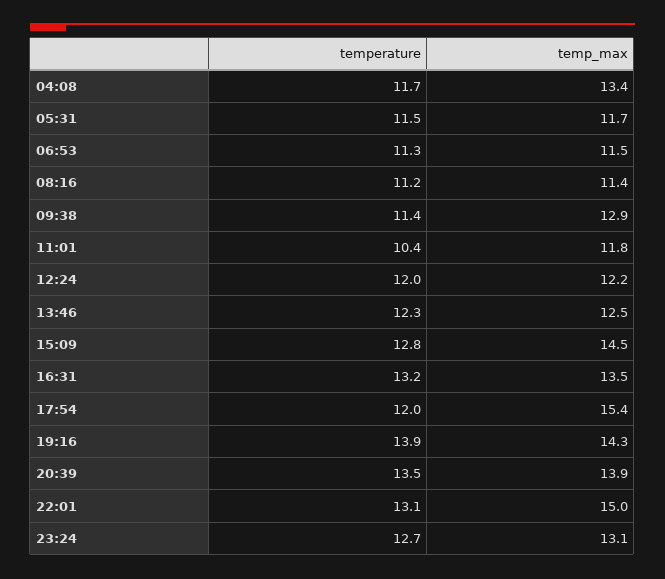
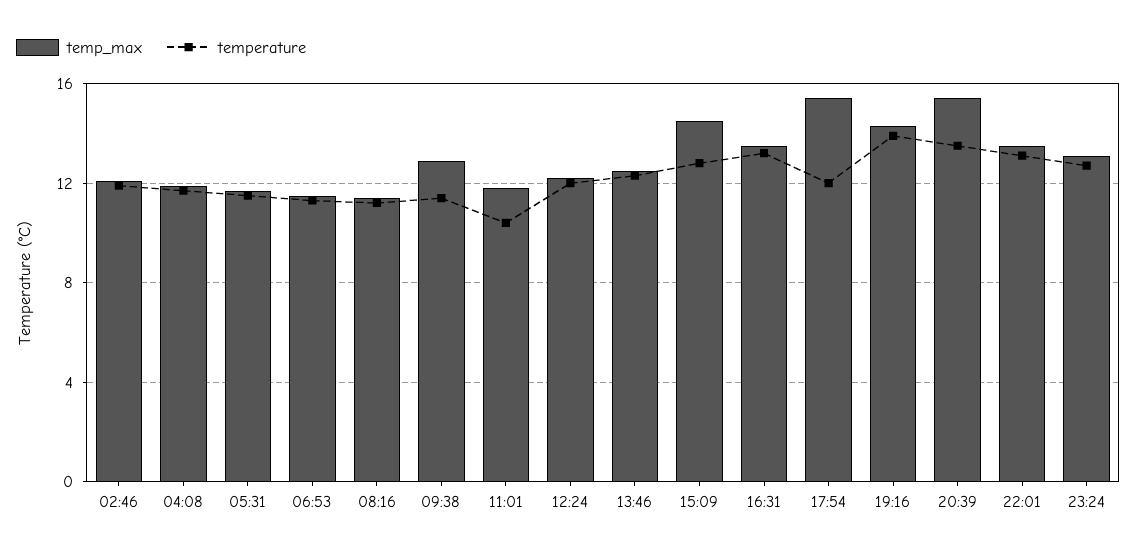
temp_max, 04:08: 13.4 -> 12
temp_max, 20:39: 13.9 -> 15.5
temp_max, 22:01: 15 -> 13.5
temp_max, 02:46: none -> 12
temperature, 02:46: none -> 12

